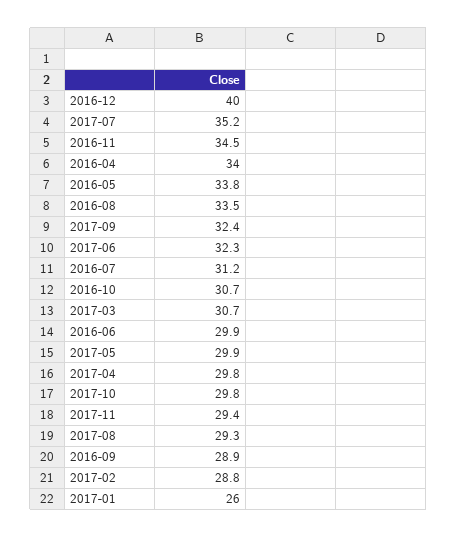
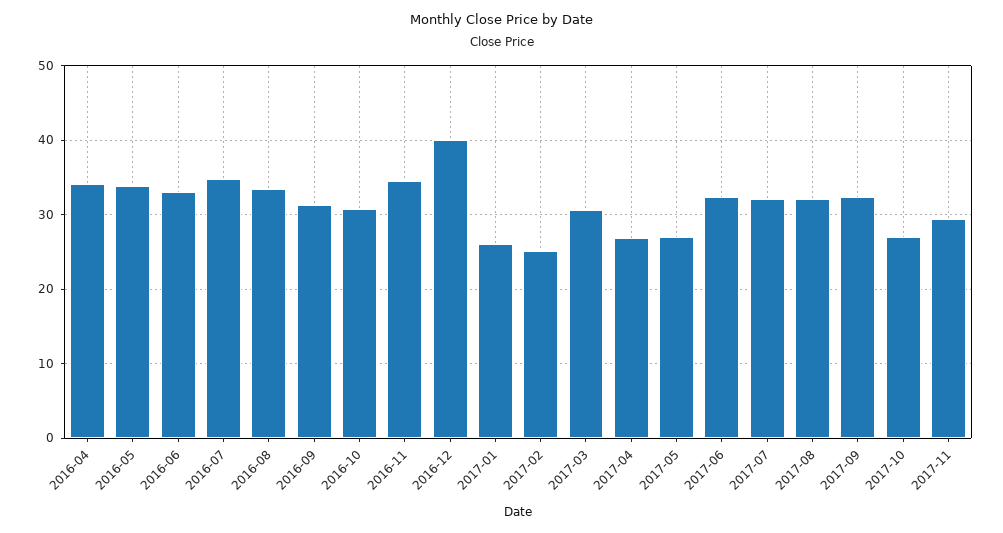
2017-07: 35.2 -> 32
2016-07: 31.2 -> 35
2016-06: 29.9 -> 33
2017-05: 29.9 -> 27
2017-04: 29.8 -> 27
2017-10: 29.8 -> 27
2017-08: 29.3 -> 32
2016-09: 28.9 -> 31
2017-02: 28.8 -> 25

